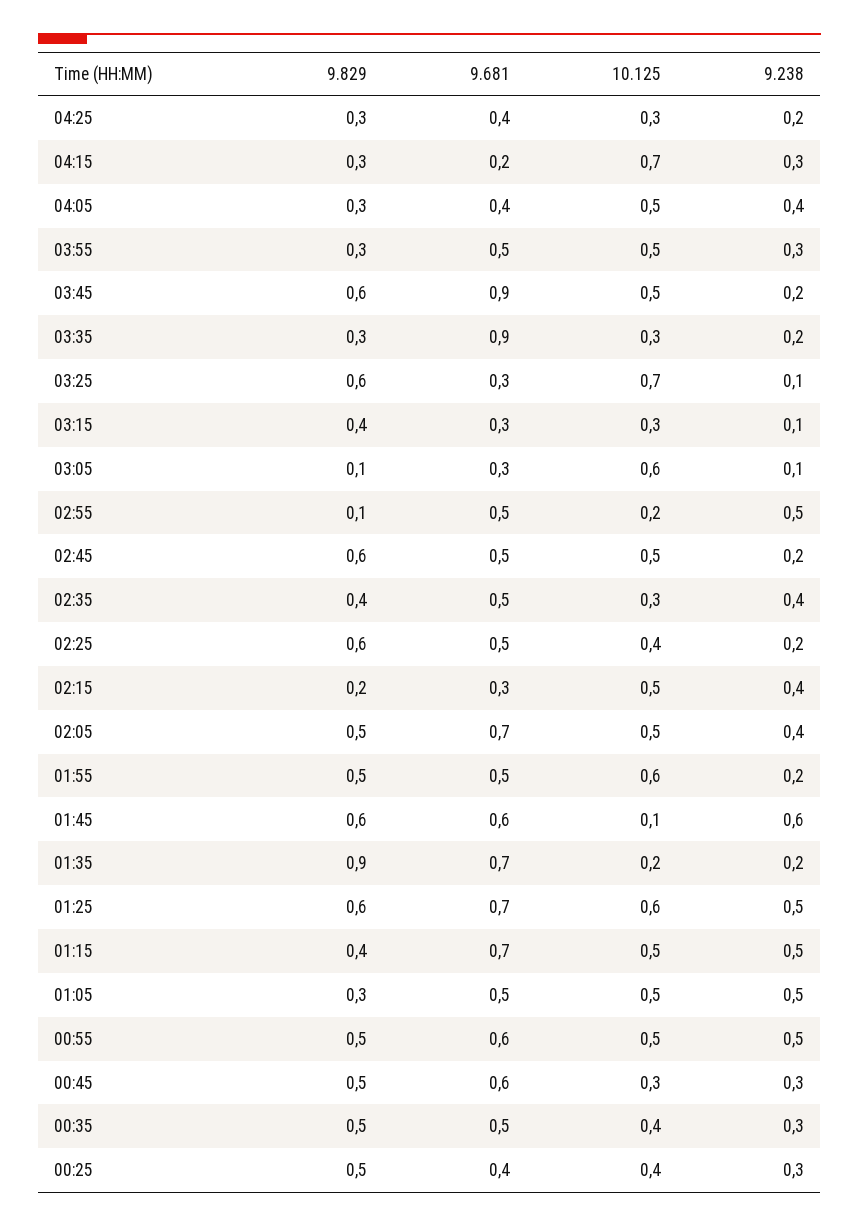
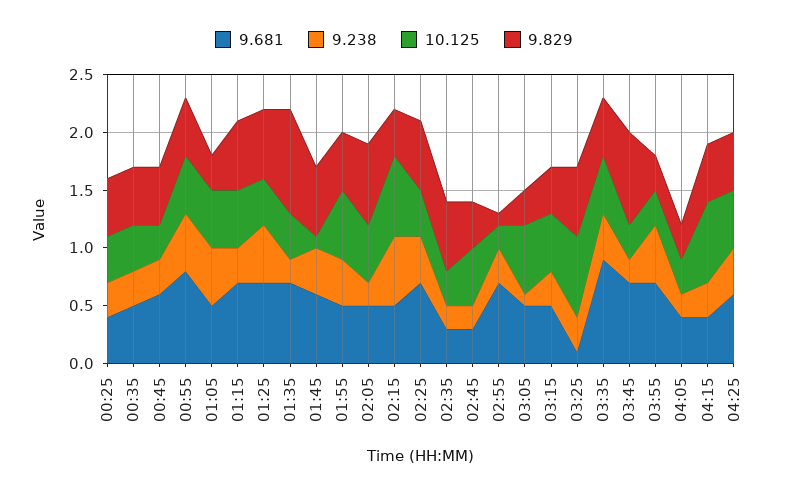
9.829, 04:25: 0.3 -> 0.5
9.681, 04:25: 0.4 -> 0.6
10.125, 04:25: 0.3 -> 0.5
9.238, 04:25: 0.2 -> 0.4
9.829, 04:15: 0.3 -> 0.5
9.681, 04:15: 0.2 -> 0.4
10.125, 04:05: 0.5 -> 0.3
9.238, 04:05: 0.4 -> 0.2
9.681, 03:55: 0.5 -> 0.7
10.125, 03:55: 0.5 -> 0.3
9.238, 03:55: 0.3 -> 0.5
9.829, 03:45: 0.6 -> 0.8
9.681, 03:45: 0.9 -> 0.7
10.125, 03:45: 0.5 -> 0.3
9.829, 03:35: 0.3 -> 0.5
10.125, 03:35: 0.3 -> 0.5
9.238, 03:35: 0.2 -> 0.4
9.681, 03:25: 0.3 -> 0.1
9.238, 03:25: 0.1 -> 0.3
9.681, 03:15: 0.3 -> 0.5
10.125, 03:15: 0.3 -> 0.5
9.238, 03:15: 0.1 -> 0.3
9.829, 03:05: 0.1 -> 0.3
9.681, 03:05: 0.3 -> 0.5
9.681, 02:55: 0.5 -> 0.7
9.238, 02:55: 0.5 -> 0.3
9.829, 02:45: 0.6 -> 0.4
9.681, 02:45: 0.5 -> 0.3
9.829, 02:35: 0.4 -> 0.6
9.681, 02:35: 0.5 -> 0.3
9.238, 02:35: 0.4 -> 0.2
9.681, 02:25: 0.5 -> 0.7
9.238, 02:25: 0.2 -> 0.4
9.829, 02:15: 0.2 -> 0.4
9.681, 02:15: 0.3 -> 0.5
10.125, 02:15: 0.5 -> 0.7
9.238, 02:15: 0.4 -> 0.6
9.829, 02:05: 0.5 -> 0.7
9.681, 02:05: 0.7 -> 0.5
9.238, 02:05: 0.4 -> 0.2
9.238, 01:55: 0.2 -> 0.4
9.238, 01:45: 0.6 -> 0.4
10.125, 01:35: 0.2 -> 0.4
10.125, 01:25: 0.6 -> 0.4
9.829, 01:15: 0.4 -> 0.6
9.238, 01:15: 0.5 -> 0.3
9.681, 00:55: 0.6 -> 0.8

